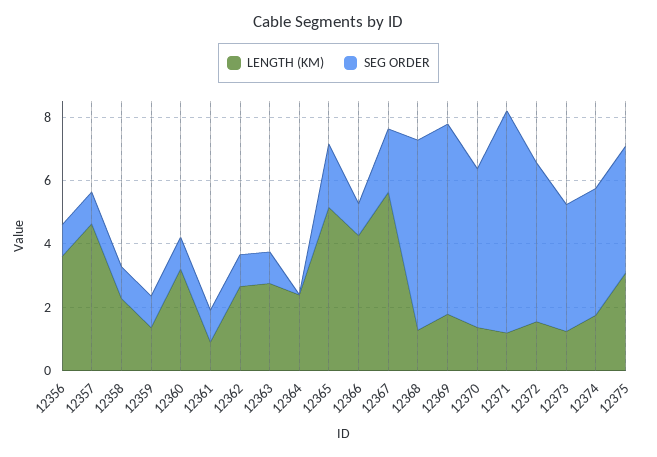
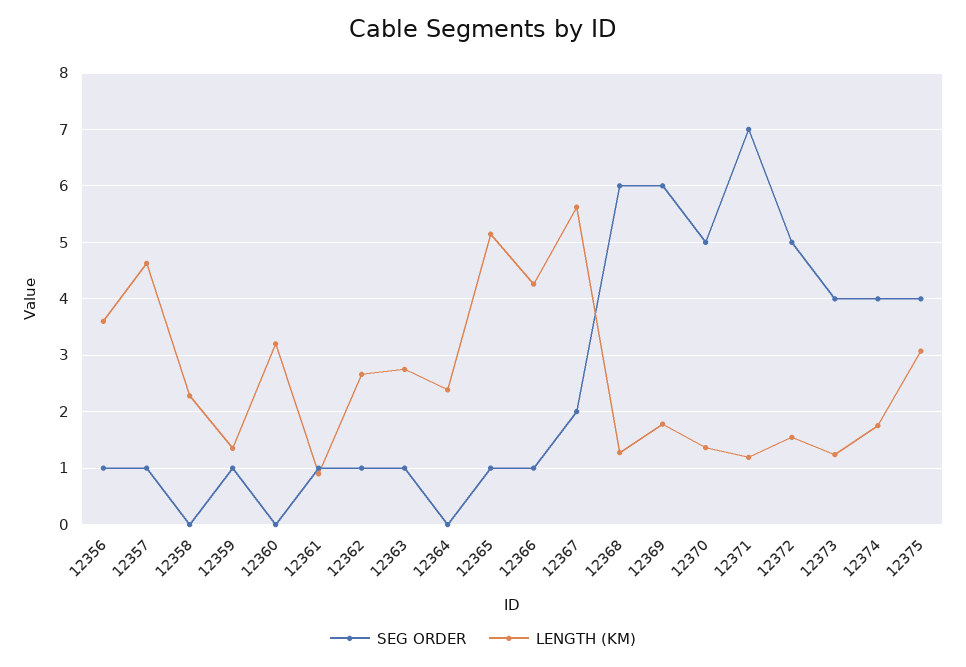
SEG ORDER, 12358: 1 -> 0
SEG ORDER, 12360: 1 -> 0
SEG ORDER, 12365: 2 -> 1

